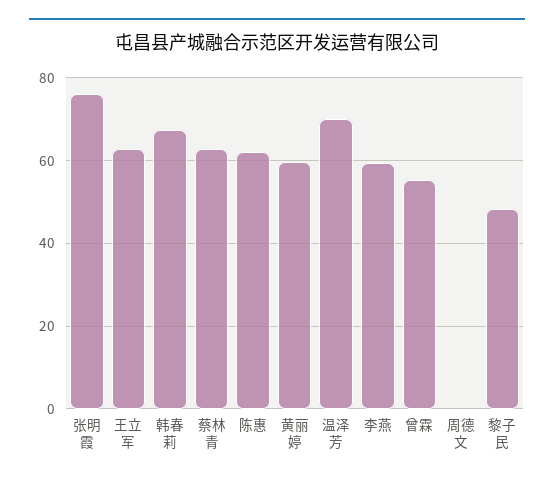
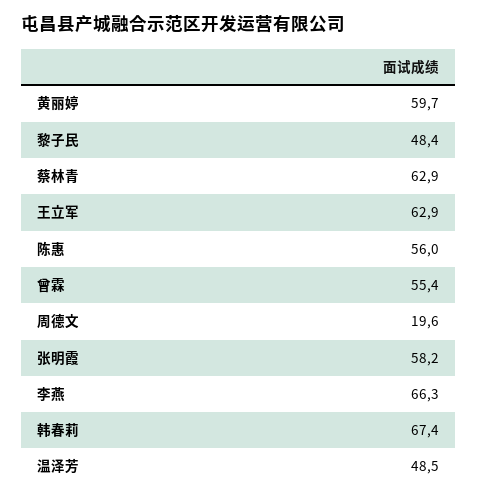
张明霞: 76 -> 58.2
陈惠: 62 -> 56
温泽芳: 70 -> 48.5
李燕: 60 -> 66.3
周德文: 0 -> 19.6

